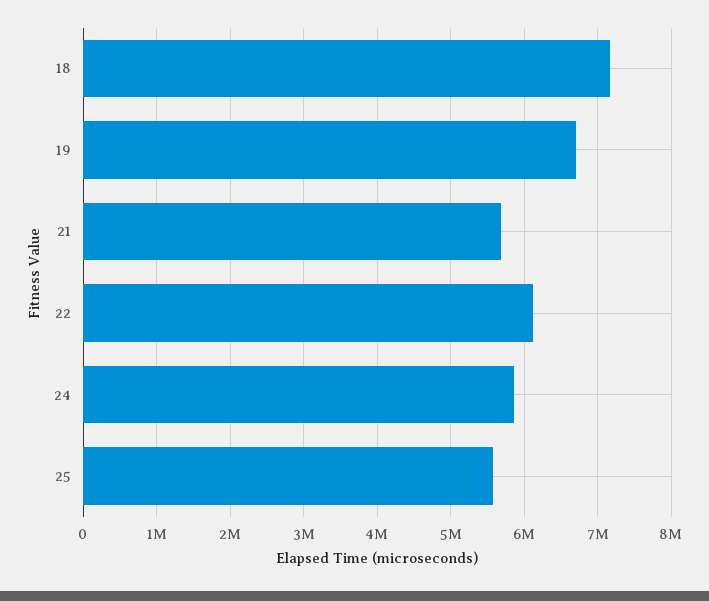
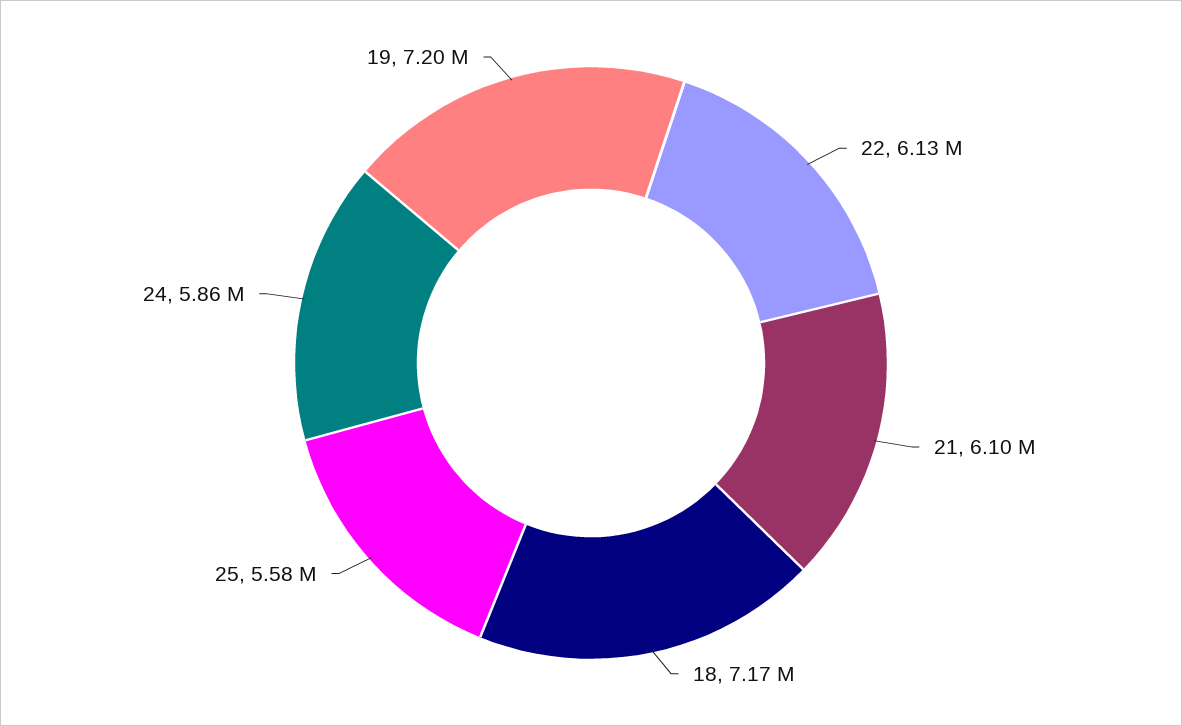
19: 6700000 -> 7200000
21: 5700000 -> 6100000

